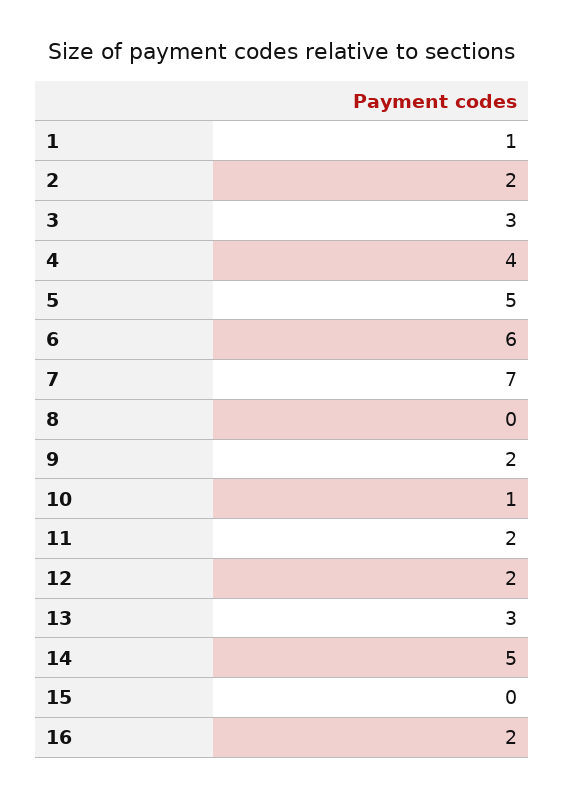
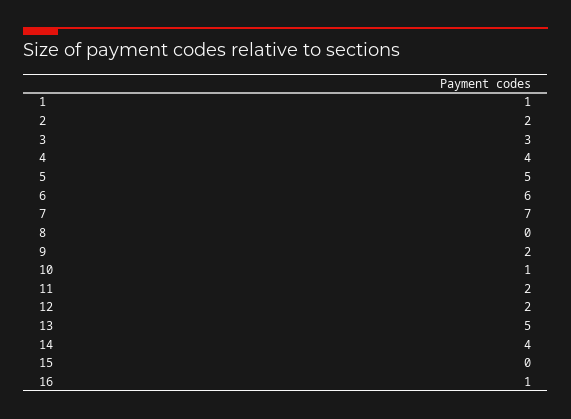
13: 3 -> 5
14: 5 -> 4
16: 2 -> 1

